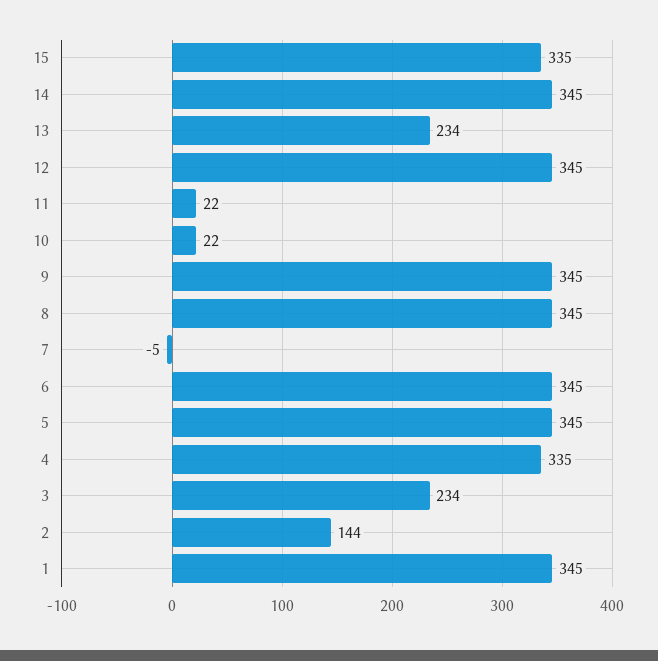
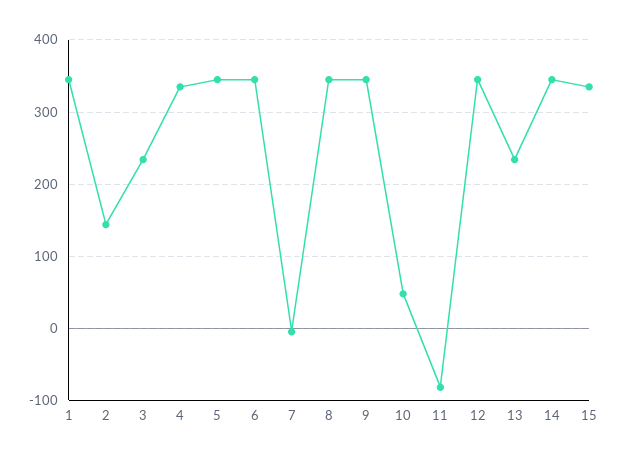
11: 22 -> -80
10: 22 -> 50

